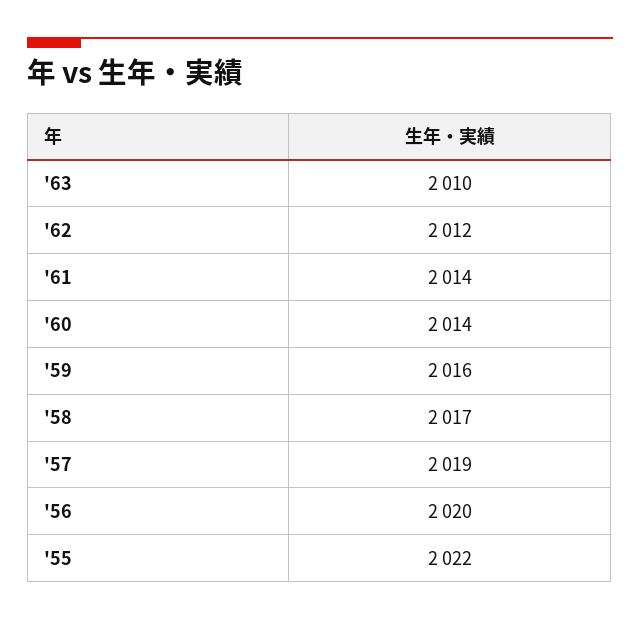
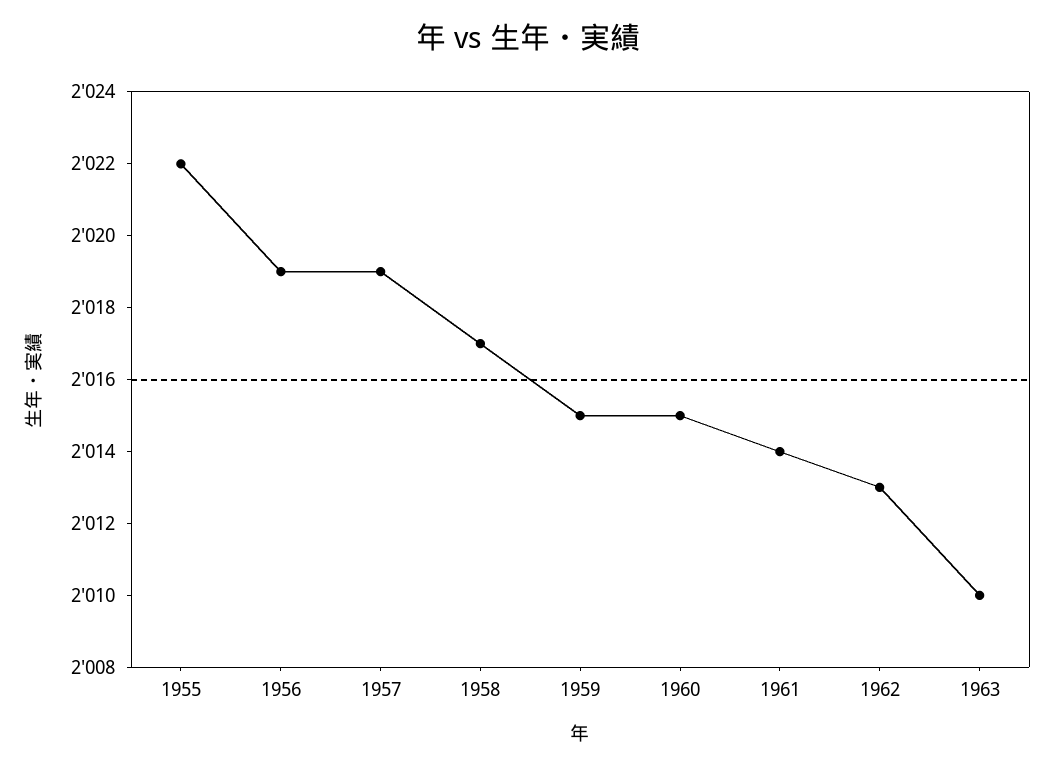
'62: 2012 -> 2013
'60: 2014 -> 2015
'59: 2016 -> 2015
'56: 2020 -> 2019

